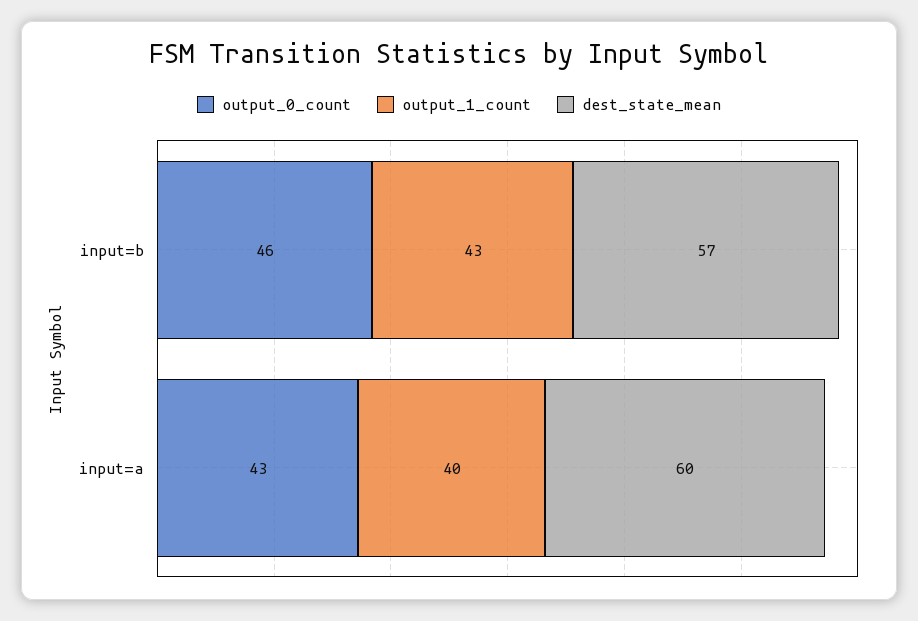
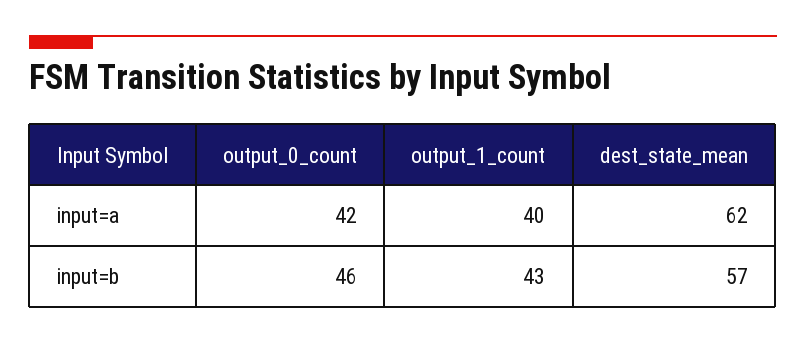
output_0_count, input=a: 43 -> 42
dest_state_mean, input=a: 60 -> 62

